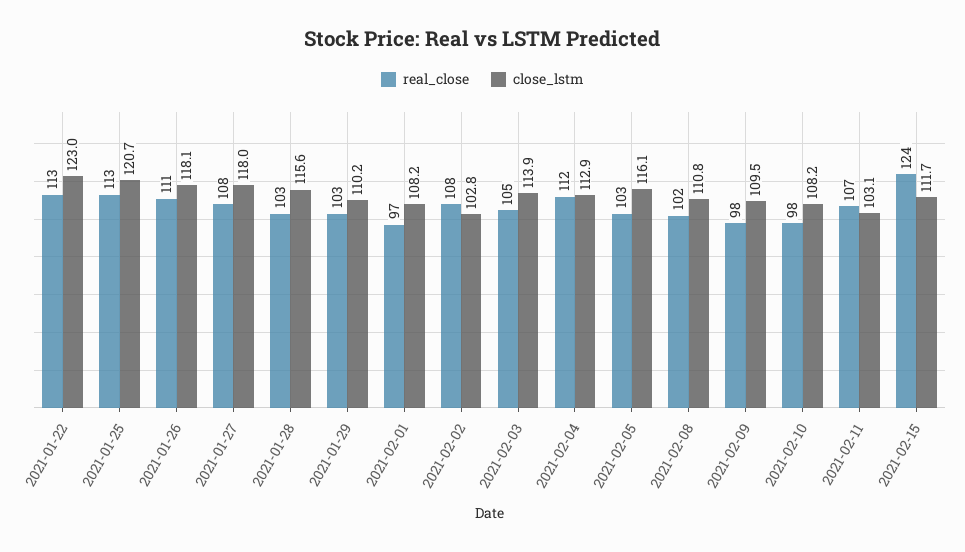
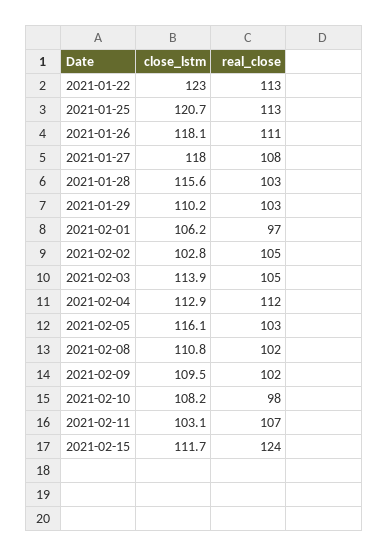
close_lstm, 2021-02-01: 108.2 -> 106.2
real_close, 2021-02-02: 108 -> 105
real_close, 2021-02-09: 98 -> 102

